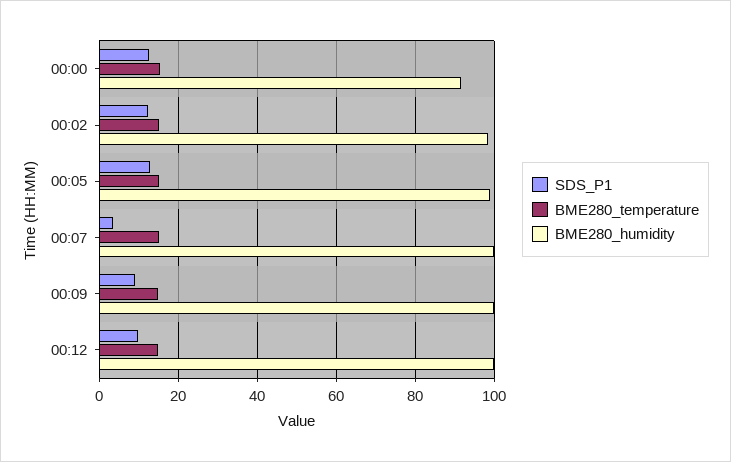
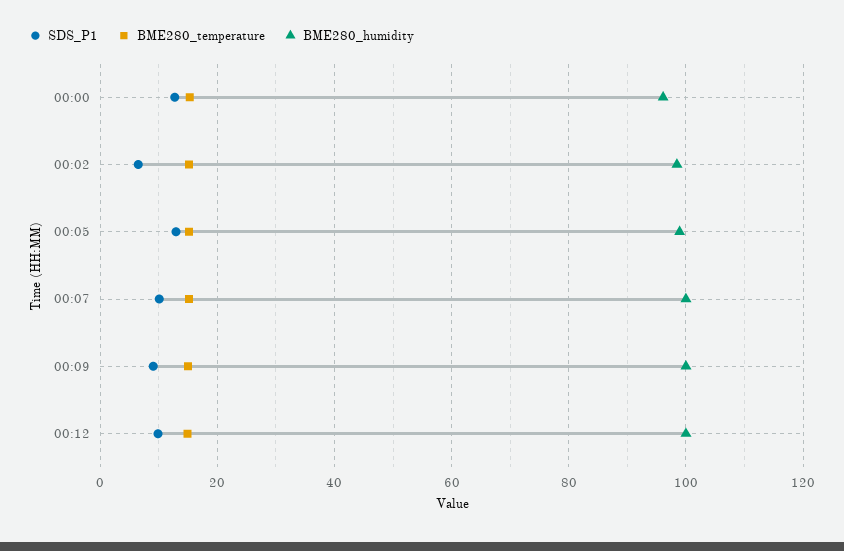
BME280_humidity, 00:00: 92 -> 96
SDS_P1, 00:02: 12 -> 6
SDS_P1, 00:07: 4 -> 10

